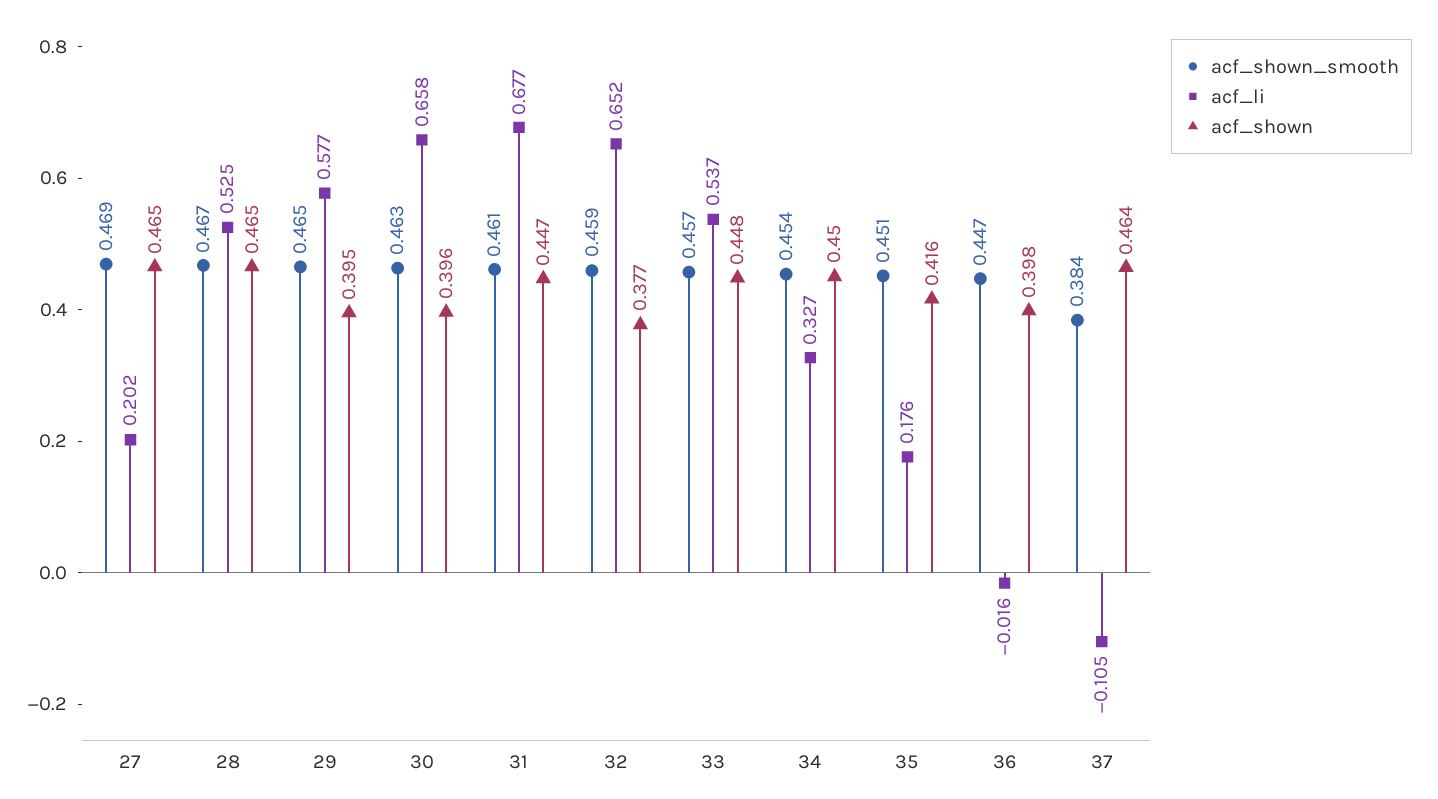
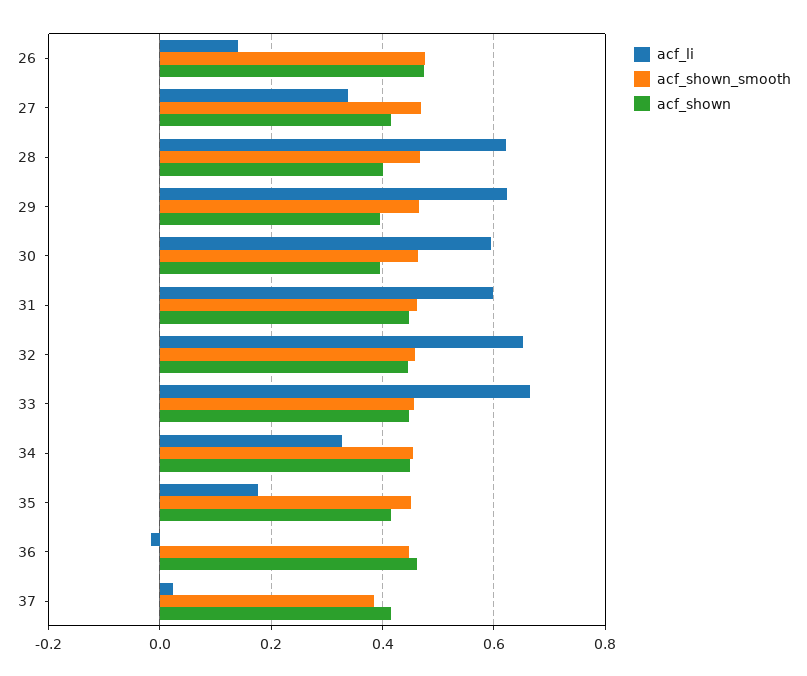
acf_li, 27: 0.202 -> 0.34
acf_shown, 27: 0.465 -> 0.42
acf_li, 28: 0.525 -> 0.62
acf_shown, 28: 0.465 -> 0.4
acf_li, 29: 0.577 -> 0.62
acf_li, 30: 0.658 -> 0.6
acf_li, 31: 0.677 -> 0.6
acf_shown, 32: 0.377 -> 0.44
acf_li, 33: 0.537 -> 0.66
acf_shown, 36: 0.398 -> 0.46
acf_li, 37: -0.105 -> 0.02
acf_shown, 37: 0.464 -> 0.42
acf_li, 26: none -> 0.14
acf_shown_smooth, 26: none -> 0.48
acf_shown, 26: none -> 0.48

